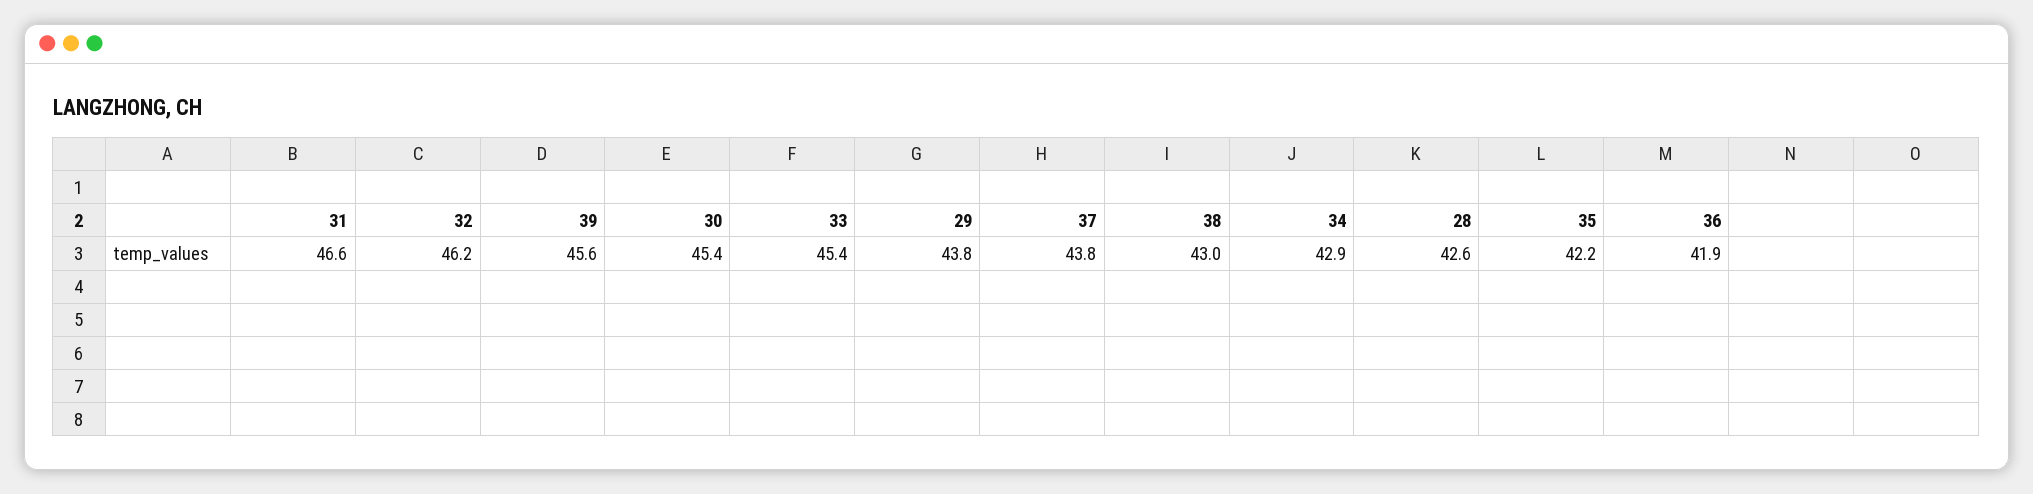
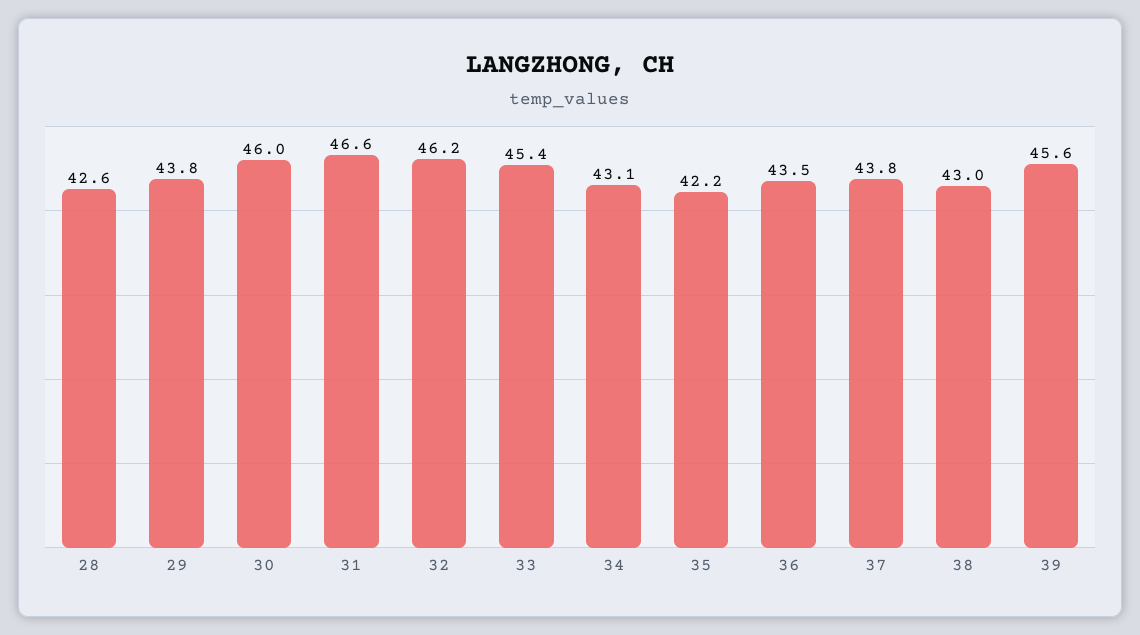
30: 45.4 -> 46
34: 42.9 -> 43.1
36: 41.9 -> 43.5

